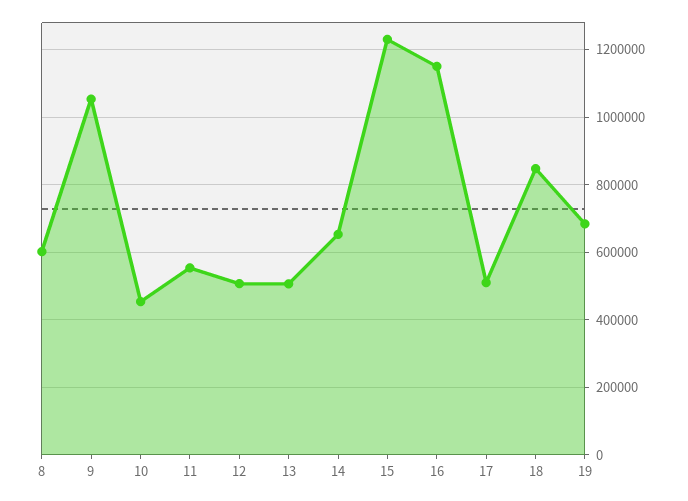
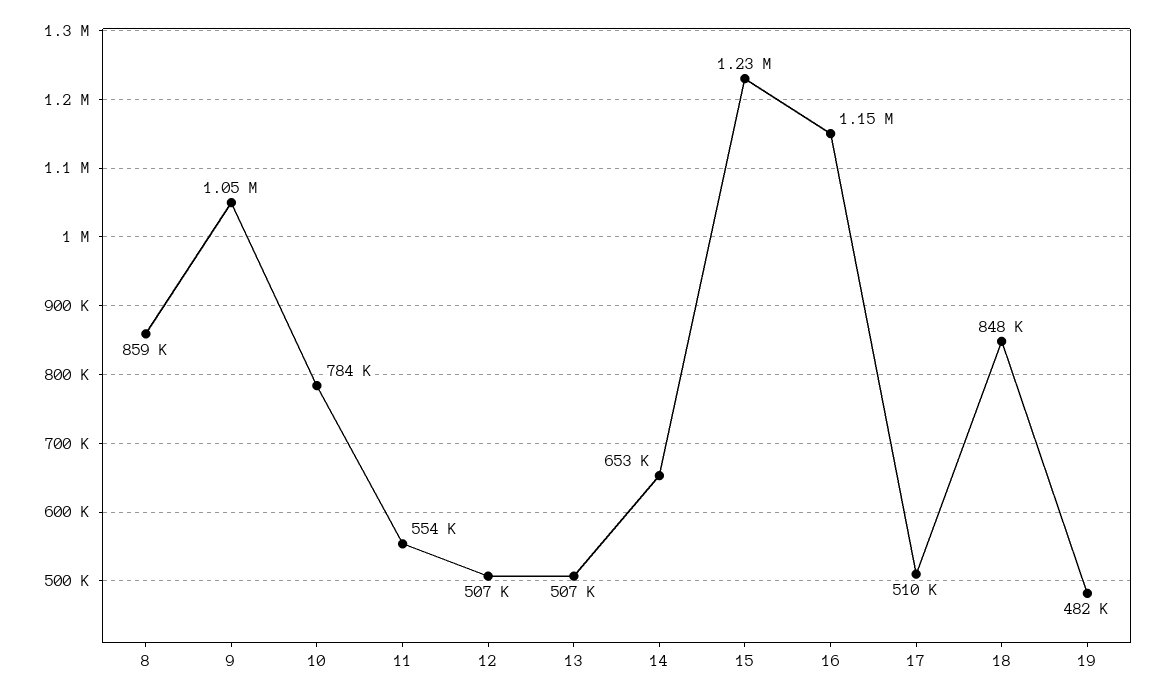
8: 600000 -> 859000
10: 460000 -> 784000
19: 680000 -> 482000

